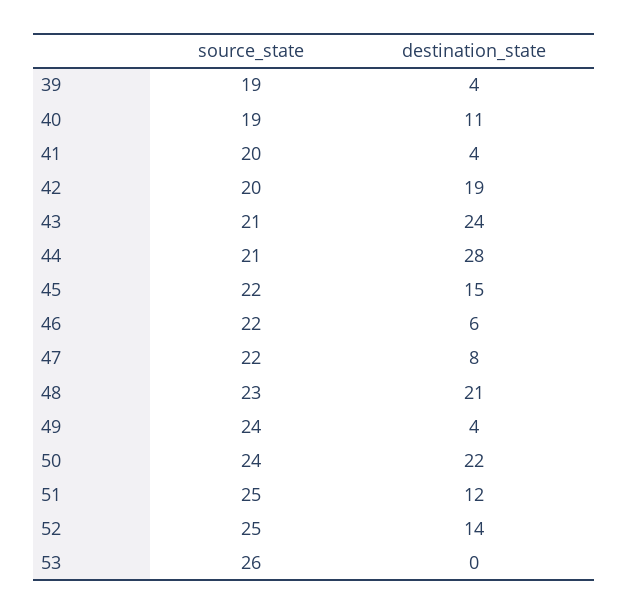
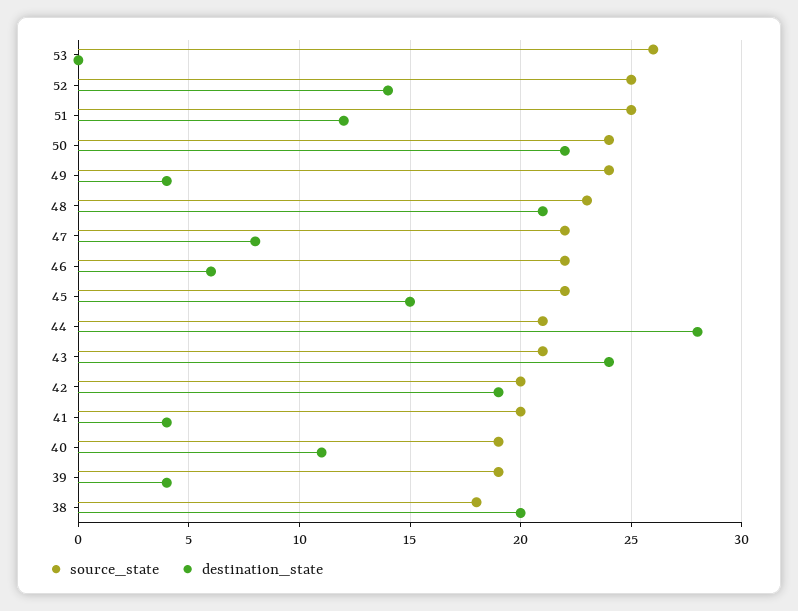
source_state, 38: none -> 18
destination_state, 38: none -> 20

